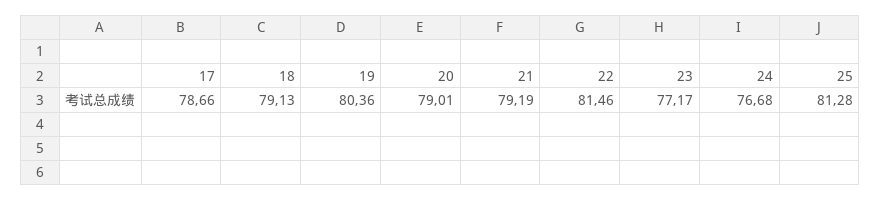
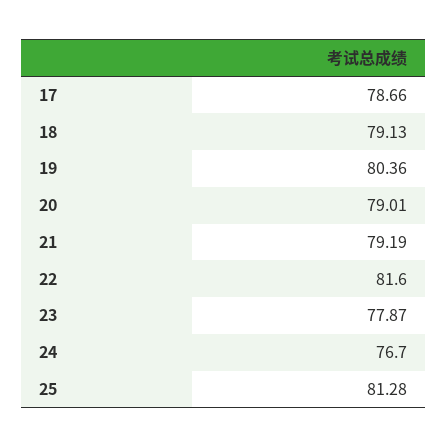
22: 81.46 -> 81.6
23: 77.17 -> 77.87
24: 76.68 -> 76.7

